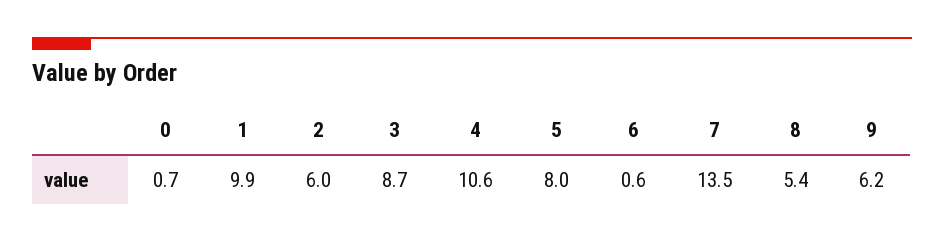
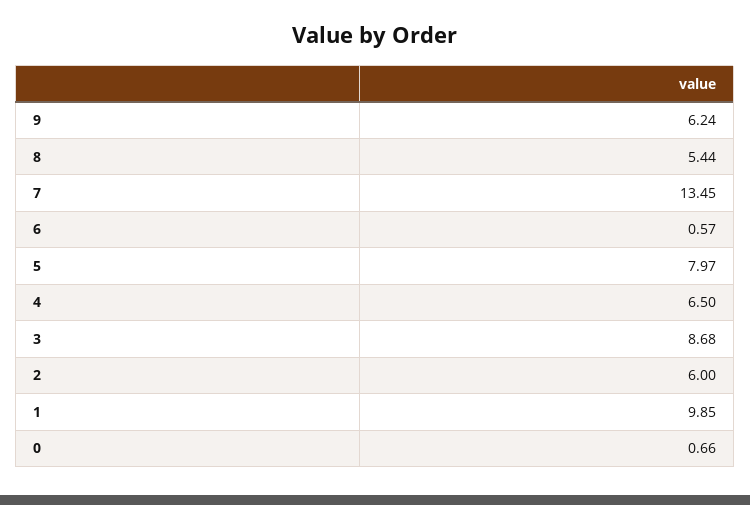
4: 10.6 -> 6.5

